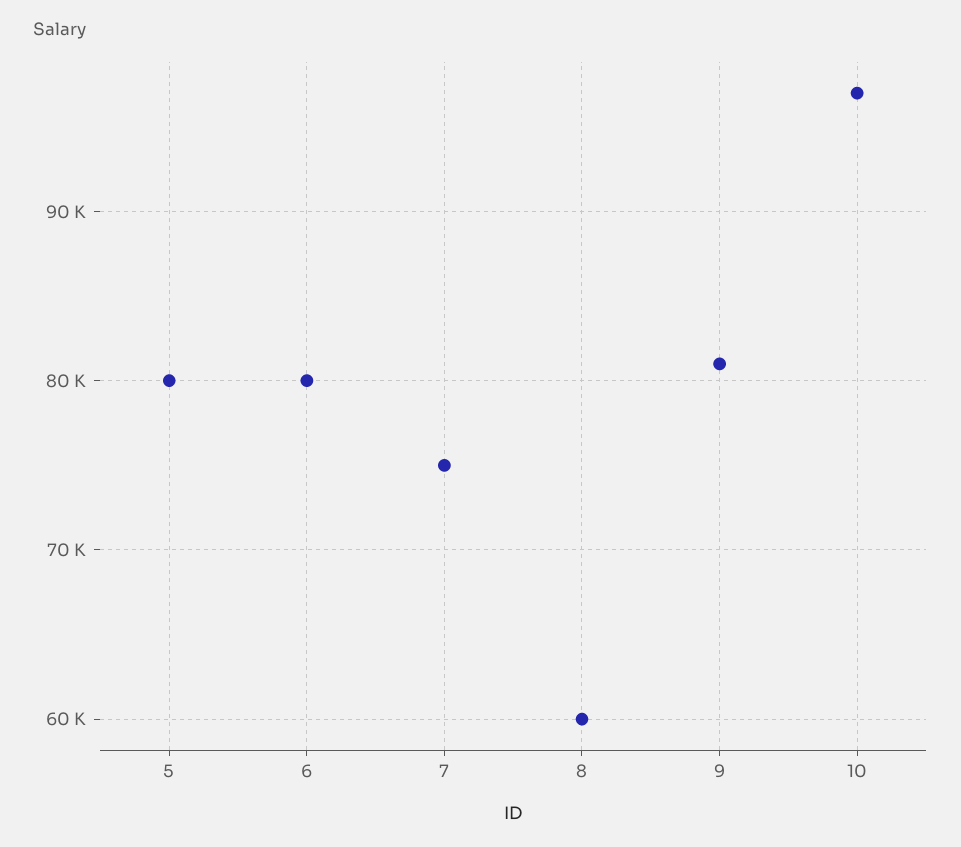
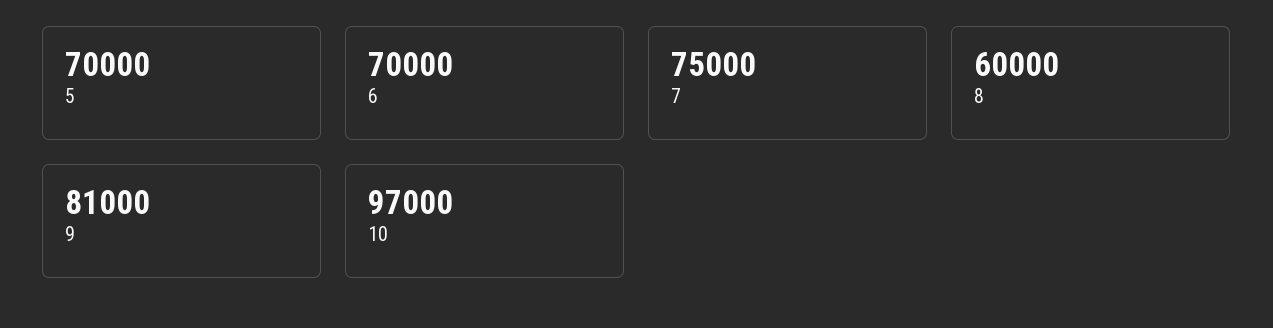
5: 80000 -> 70000
6: 80000 -> 70000

